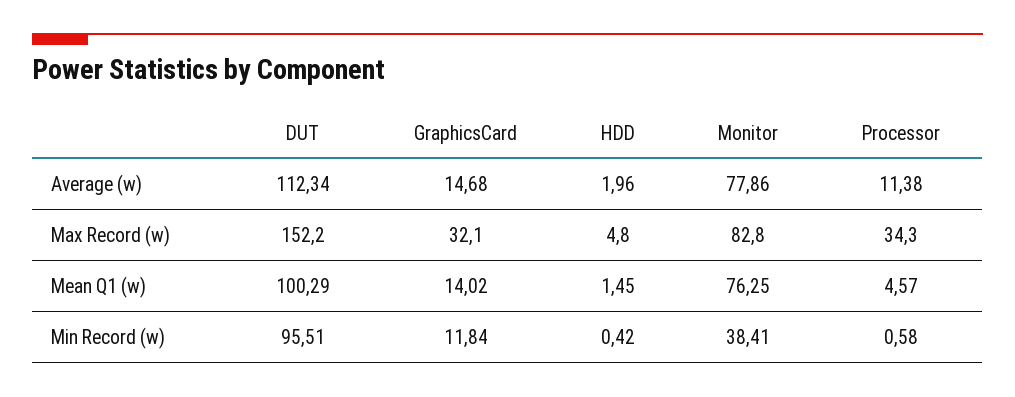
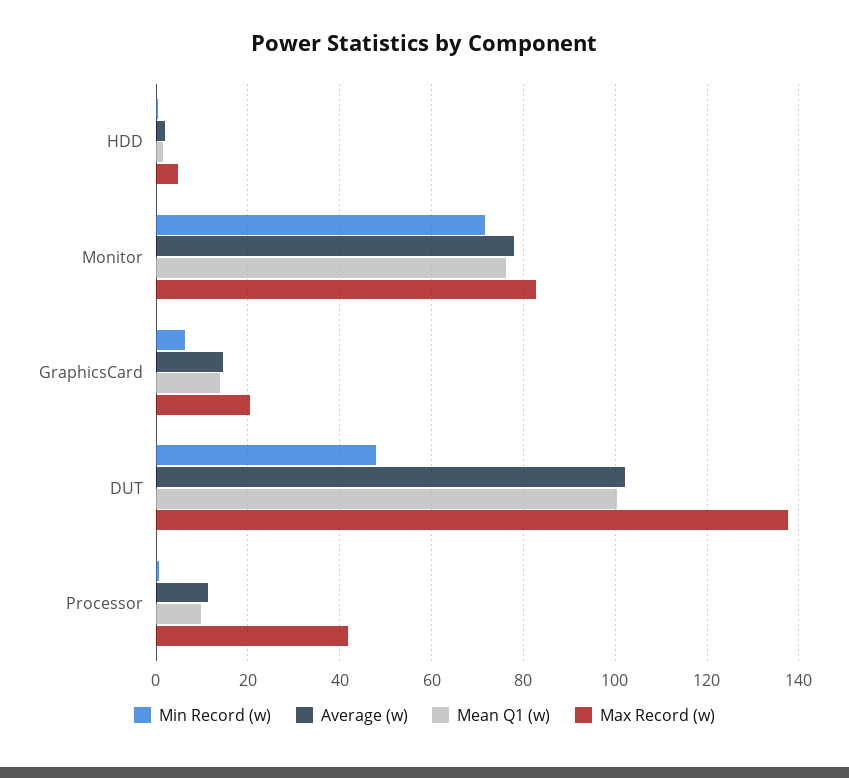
Average (w), DUT: 112.34 -> 102
Max Record (w), DUT: 152.2 -> 138
Max Record (w), GraphicsCard: 32.1 -> 20
Max Record (w), Processor: 34.3 -> 42
Mean Q1 (w), Processor: 4.57 -> 10
Min Record (w), DUT: 95.51 -> 48
Min Record (w), GraphicsCard: 11.84 -> 6
Min Record (w), Monitor: 38.41 -> 72

